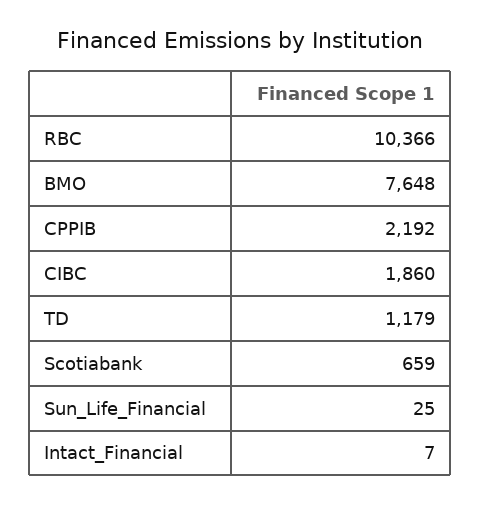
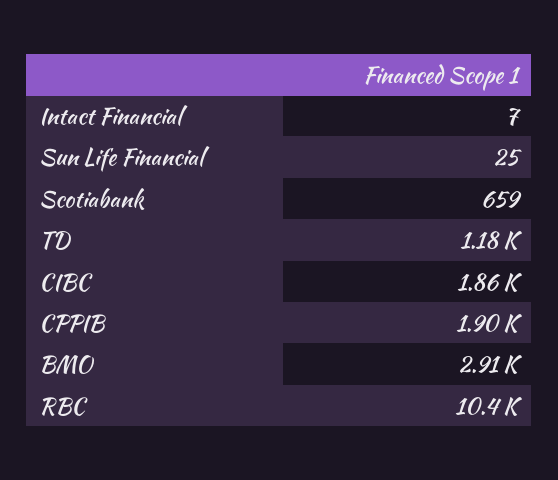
BMO: 7648 -> 2910
CPPIB: 2192 -> 1900

